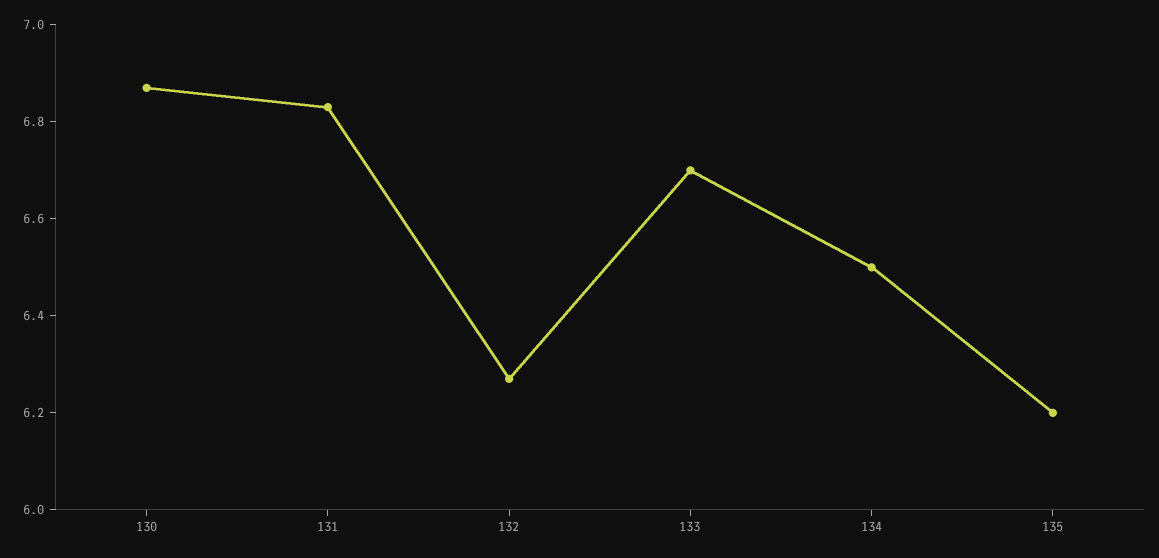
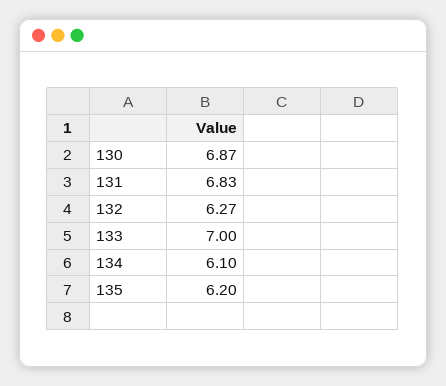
133: 6.7 -> 7
134: 6.5 -> 6.1

